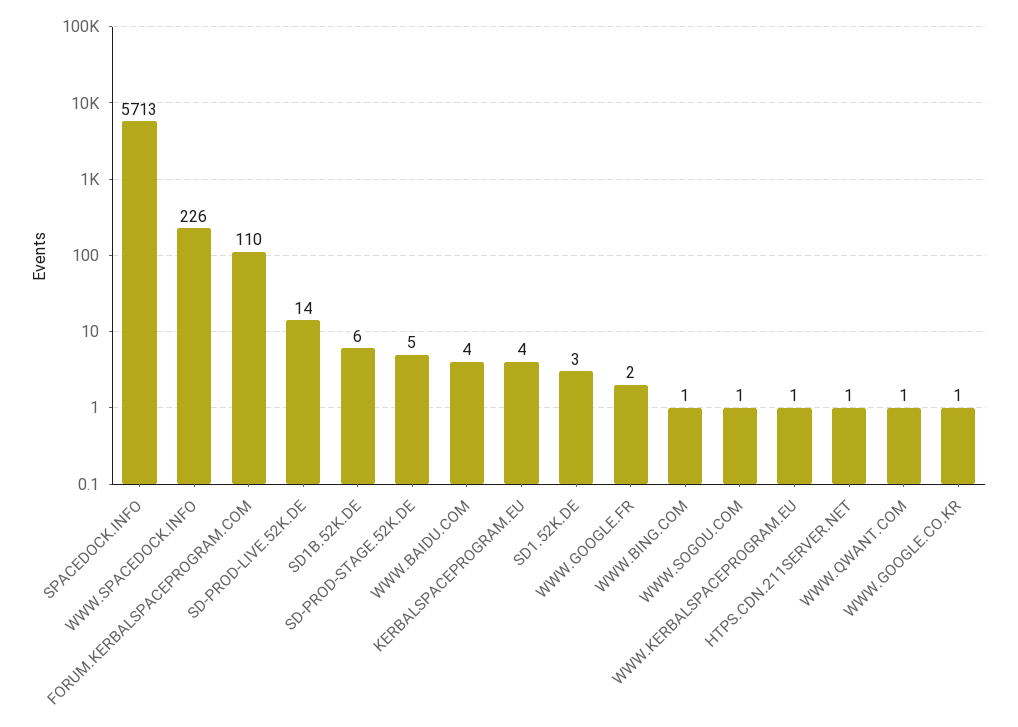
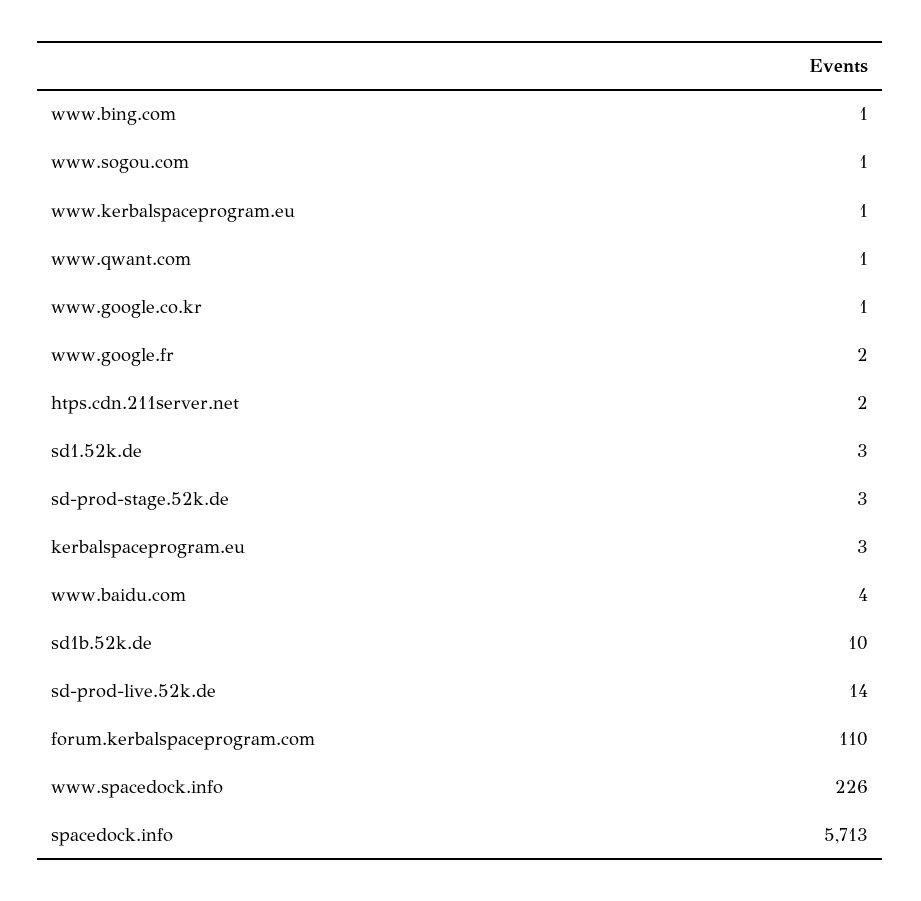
SD1B.52K.DE: 6 -> 10
SD-PROD-STAGE.52K.DE: 5 -> 3
KERBALSPACEPROGRAM.EU: 4 -> 3
HTPS.CDN.211SERVER.NET: 1 -> 2

